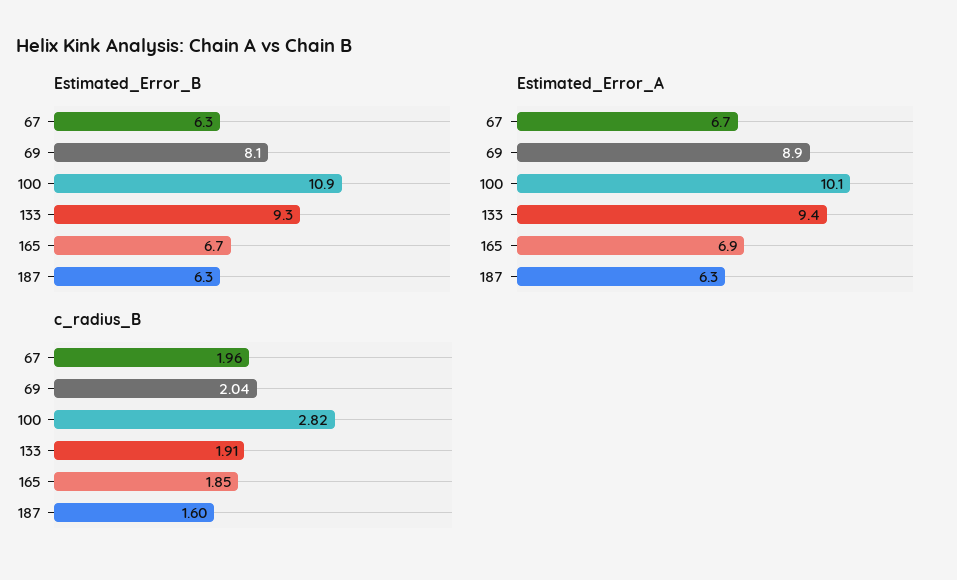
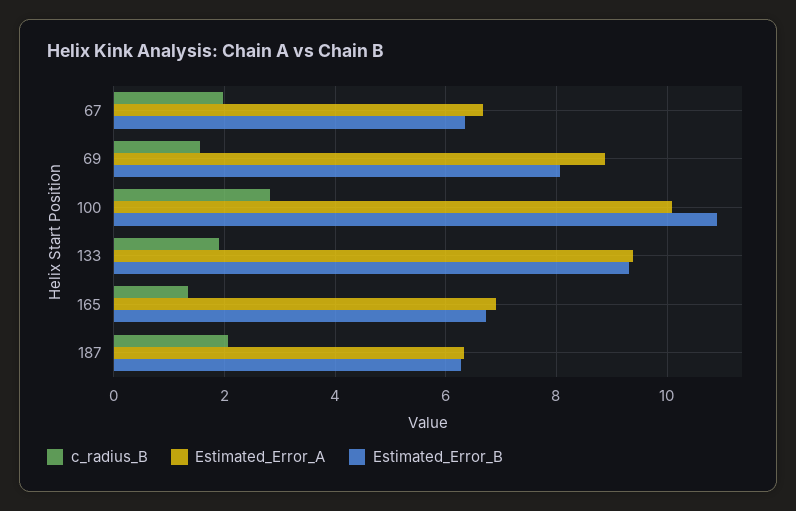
c_radius_B, 69: 2.04 -> 1.6
c_radius_B, 165: 1.85 -> 1.4
c_radius_B, 187: 1.6 -> 2

